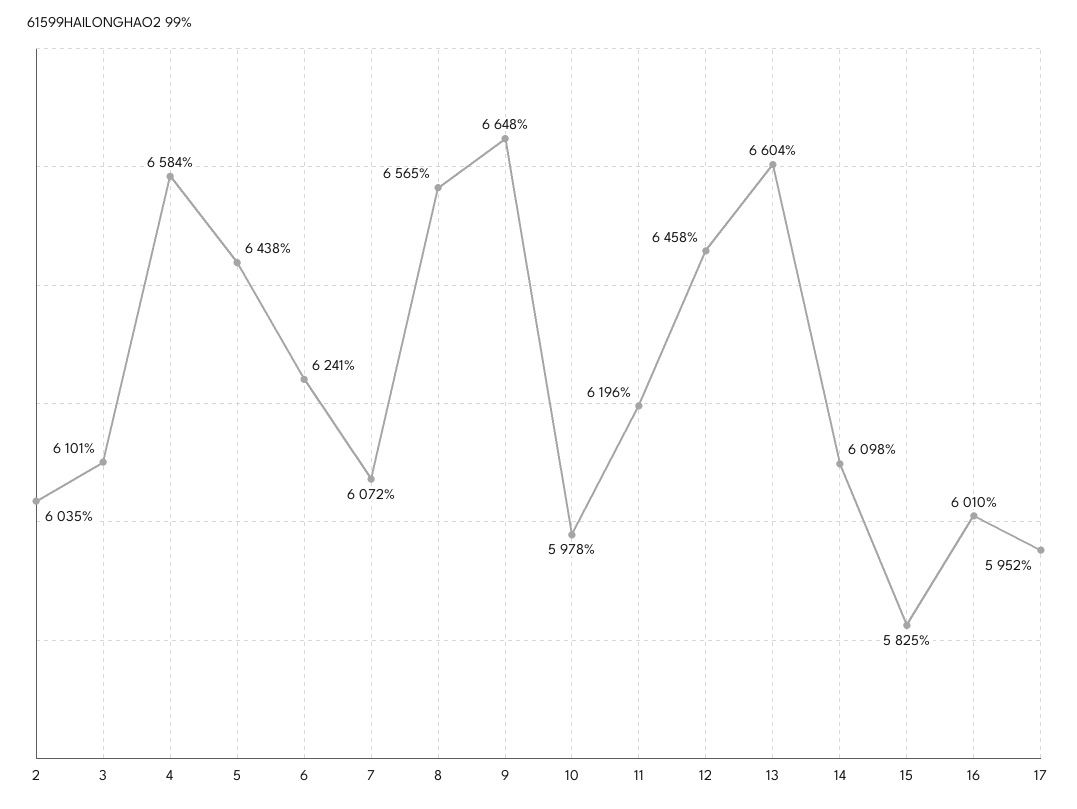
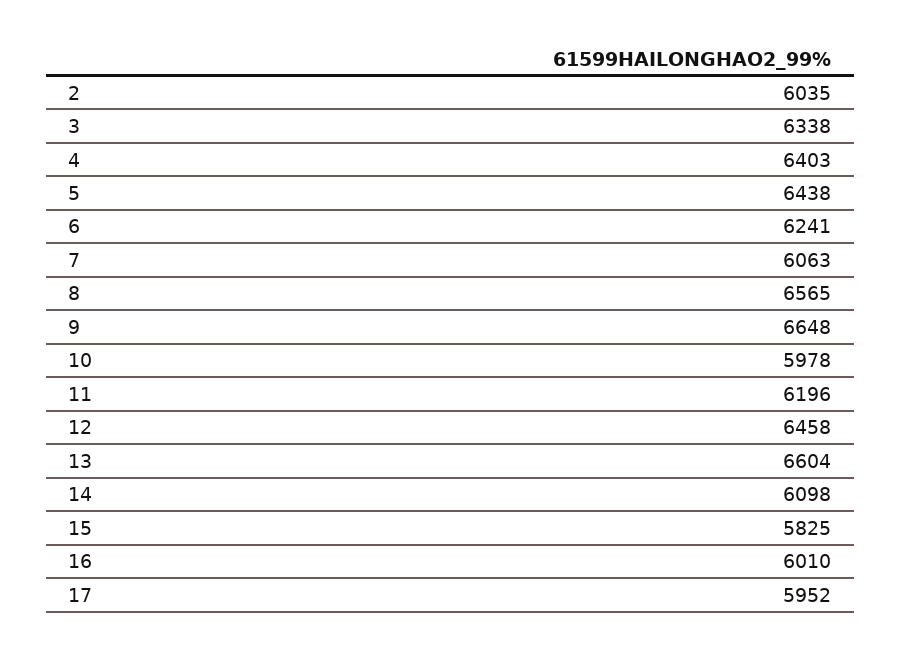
3: 6101 -> 6338
4: 6584 -> 6403
7: 6072 -> 6063

